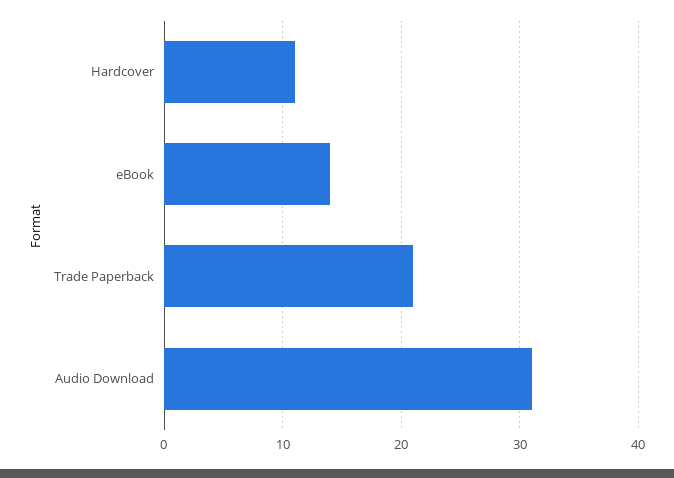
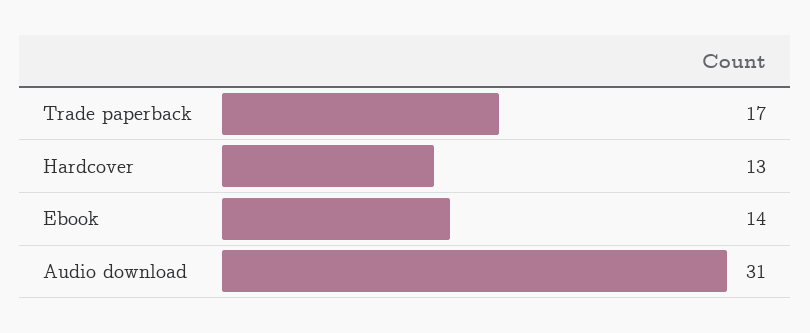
Hardcover: 11 -> 13
Trade Paperback: 21 -> 17

